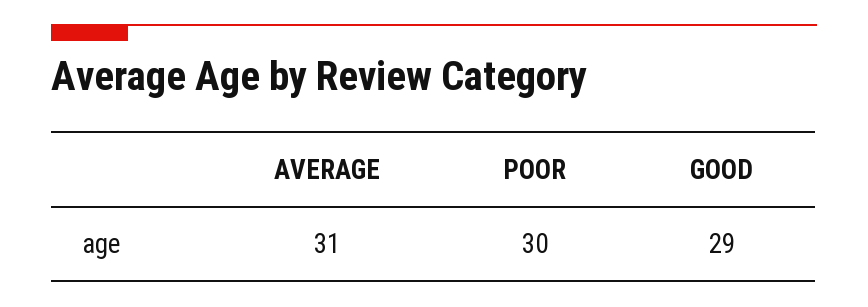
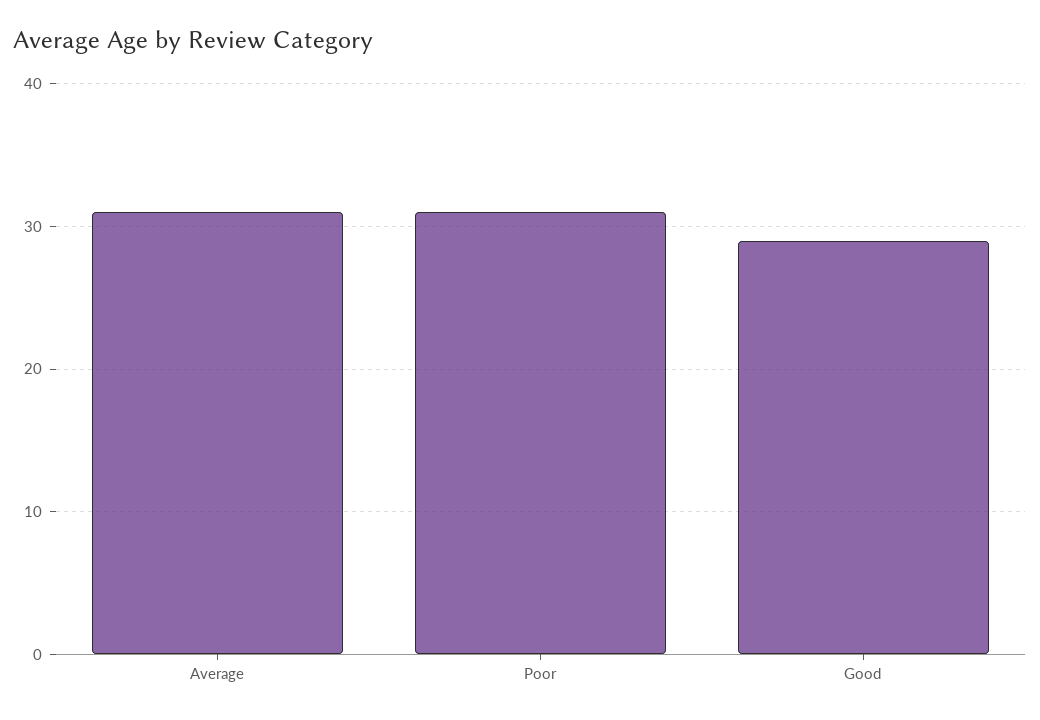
POOR: 30 -> 31

